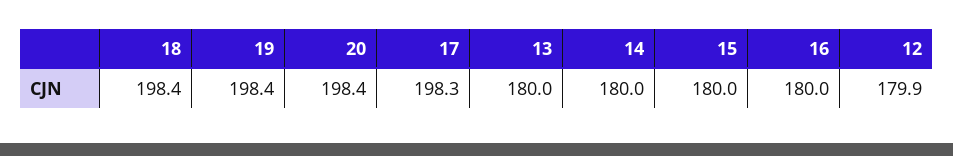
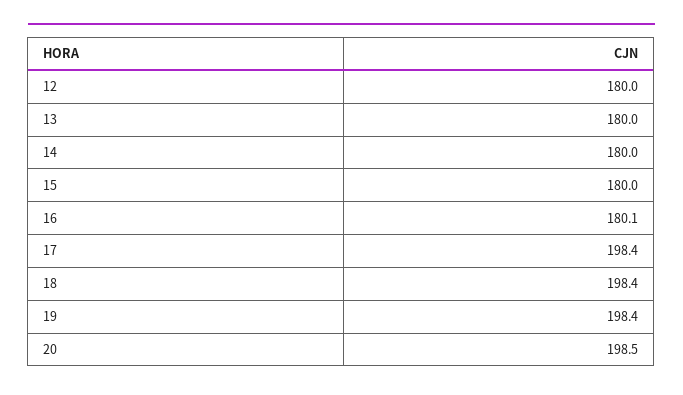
20: 198.4 -> 198.5
17: 198.3 -> 198.4
16: 180 -> 180.1
12: 179.9 -> 180

